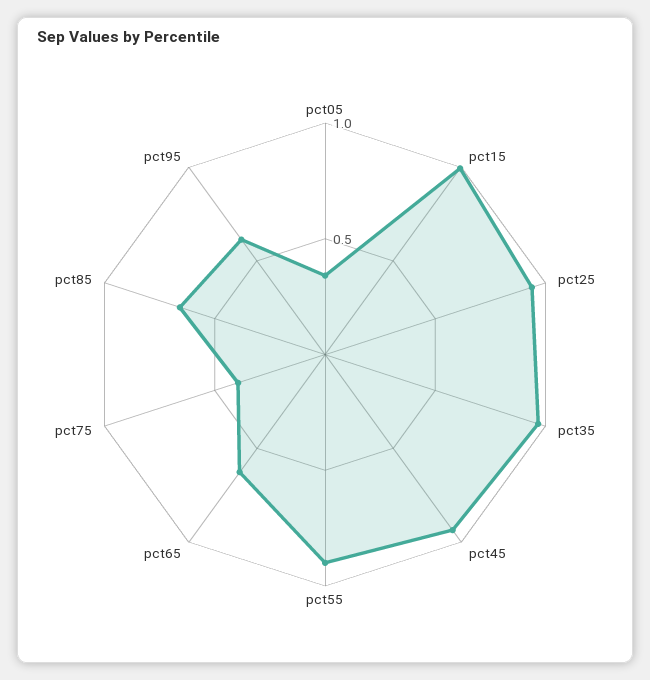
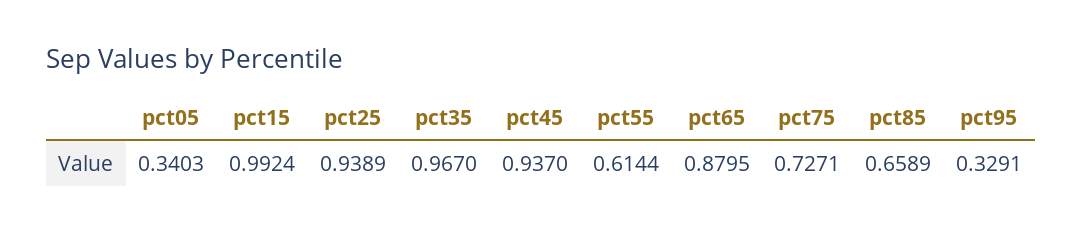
pct55: 0.9 -> 0.6144
pct65: 0.6 -> 0.8795
pct75: 0.4 -> 0.7271
pct95: 0.6 -> 0.3291

